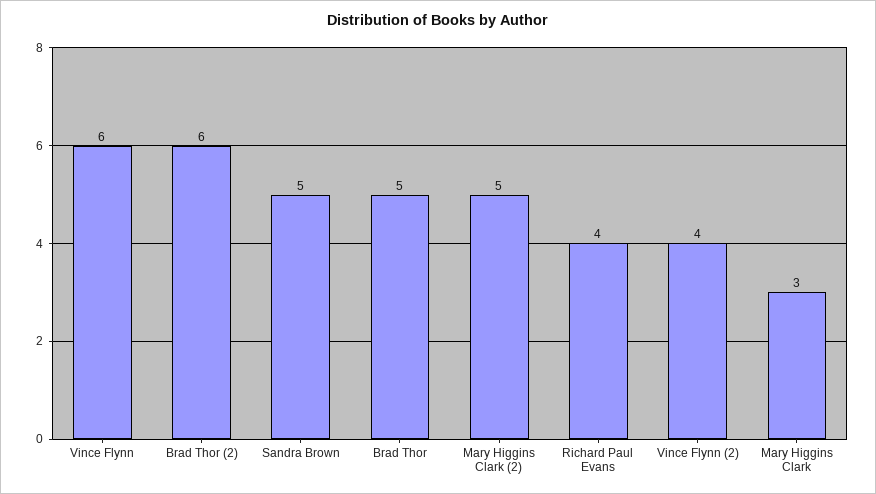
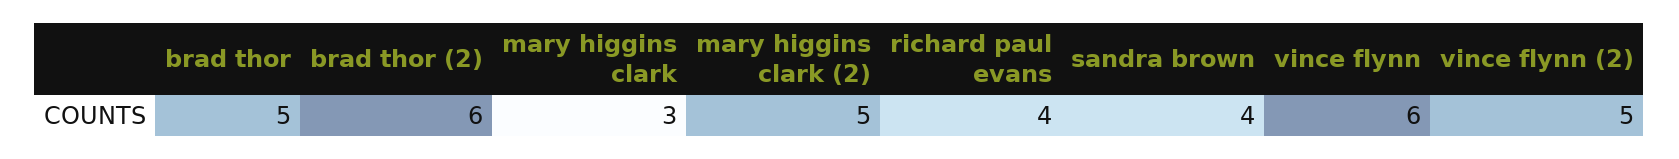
Sandra Brown: 5 -> 4
Vince Flynn (2): 4 -> 5

